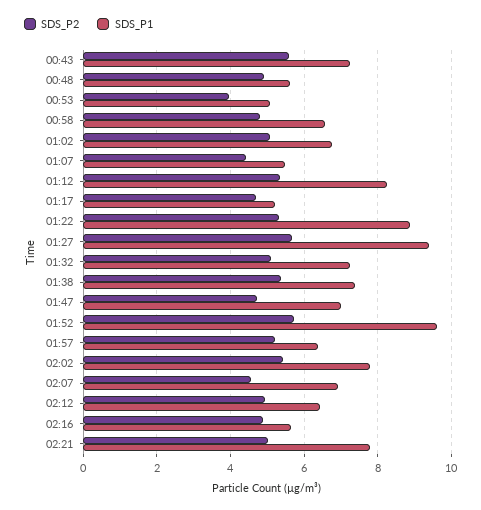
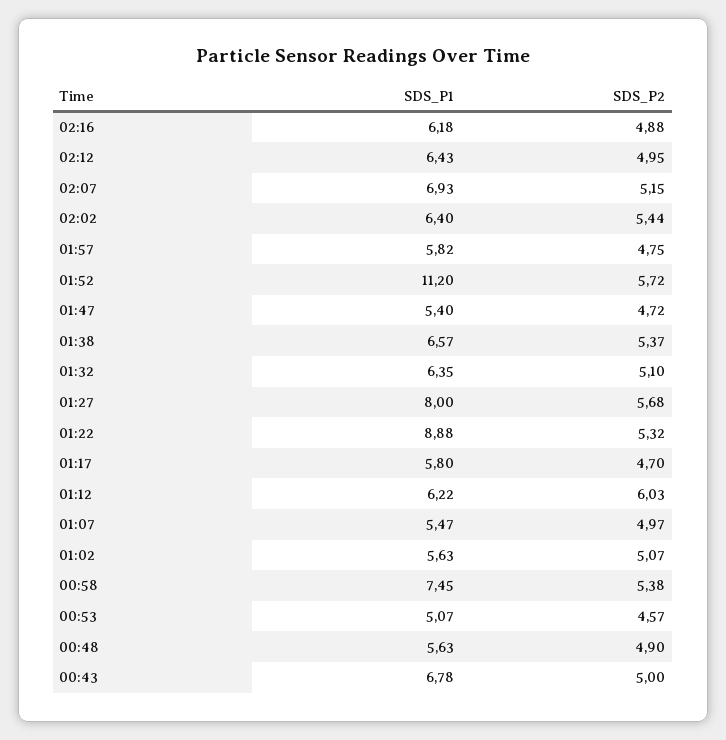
SDS_P2, 00:43: 5.6 -> 5
SDS_P1, 00:43: 7.2 -> 6.78
SDS_P2, 00:53: 4 -> 4.57
SDS_P2, 00:58: 4.8 -> 5.38
SDS_P1, 00:58: 6.6 -> 7.45
SDS_P1, 01:02: 6.8 -> 5.63
SDS_P2, 01:07: 4.4 -> 4.97
SDS_P2, 01:12: 5.4 -> 6.03
SDS_P1, 01:12: 8.2 -> 6.22
SDS_P1, 01:17: 5.2 -> 5.8
SDS_P1, 01:27: 9.4 -> 8
SDS_P1, 01:32: 7.2 -> 6.35
SDS_P1, 01:38: 7.4 -> 6.57
SDS_P1, 01:47: 7 -> 5.4
SDS_P1, 01:52: 9.6 -> 11.2
SDS_P2, 01:57: 5.2 -> 4.75
SDS_P1, 01:57: 6.4 -> 5.82
SDS_P1, 02:02: 7.8 -> 6.4
SDS_P2, 02:07: 4.6 -> 5.15
SDS_P1, 02:16: 5.6 -> 6.18
SDS_P2, 02:21: 5 -> none
SDS_P1, 02:21: 7.8 -> none

